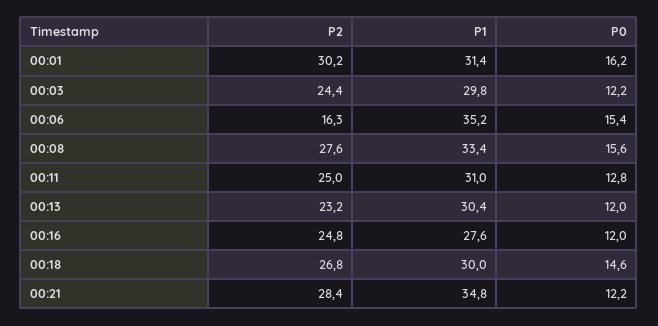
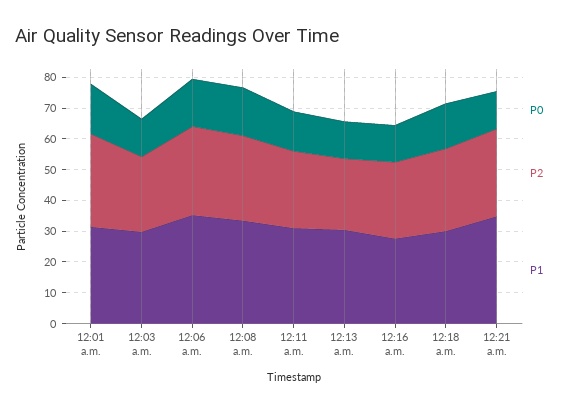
P2, 00:06: 16.3 -> 30

